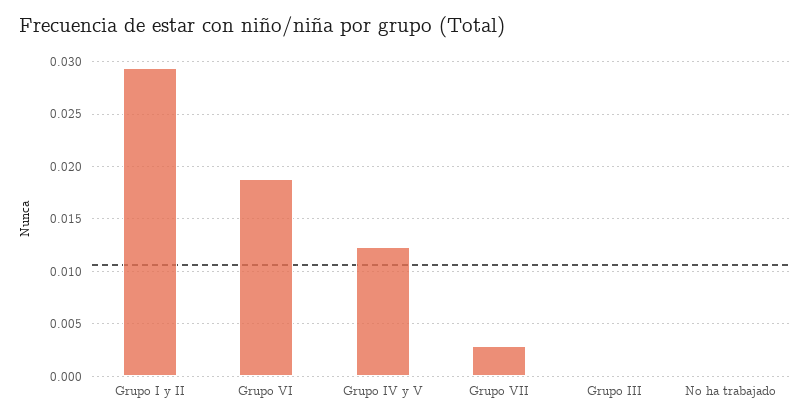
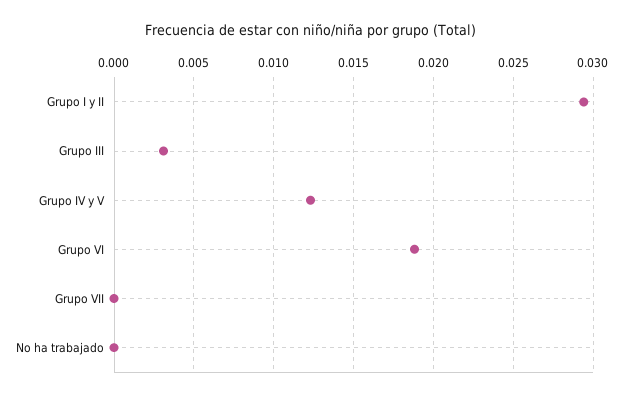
Grupo VII: 0.003 -> 0
Grupo III: 0 -> 0.003

